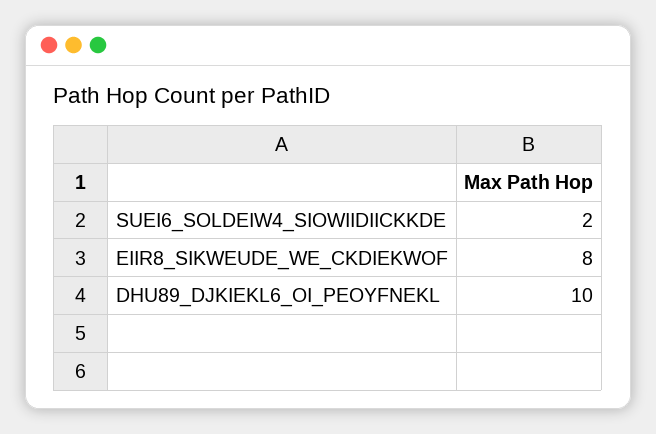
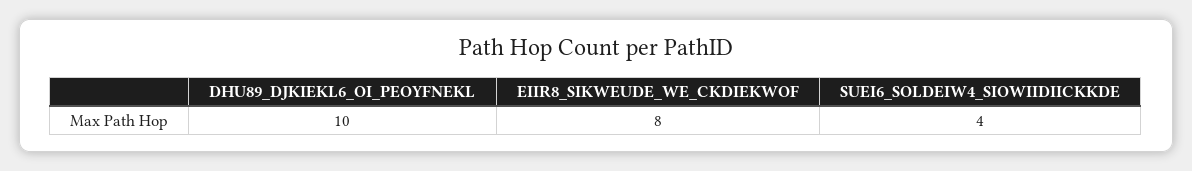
SUEI6_SOLDEIW4_SIOWIIDIICKKDE: 2 -> 4

